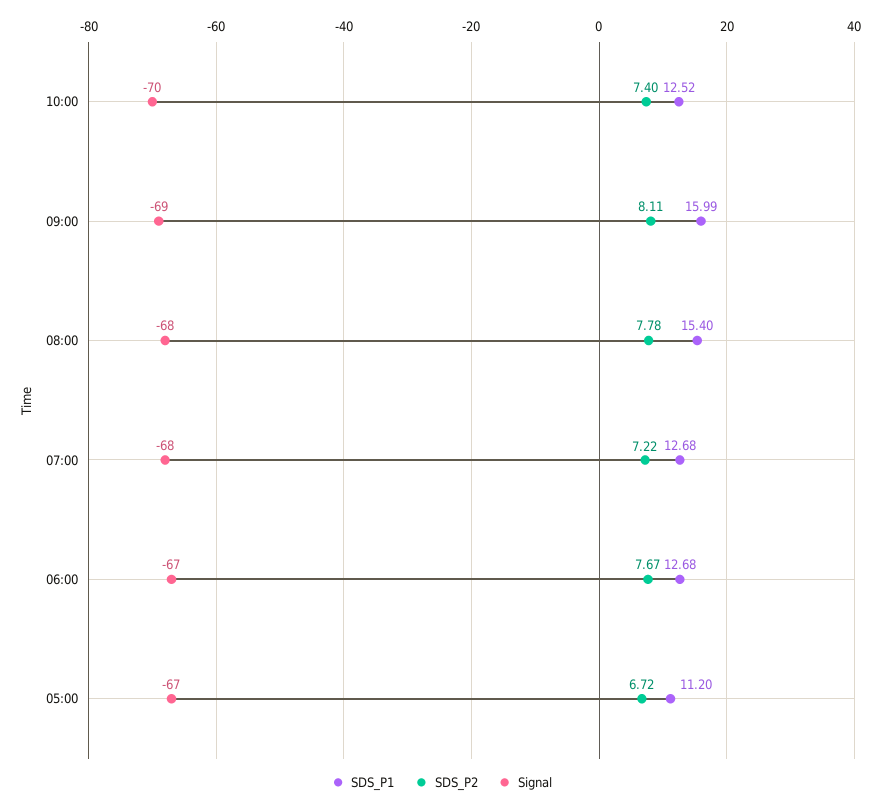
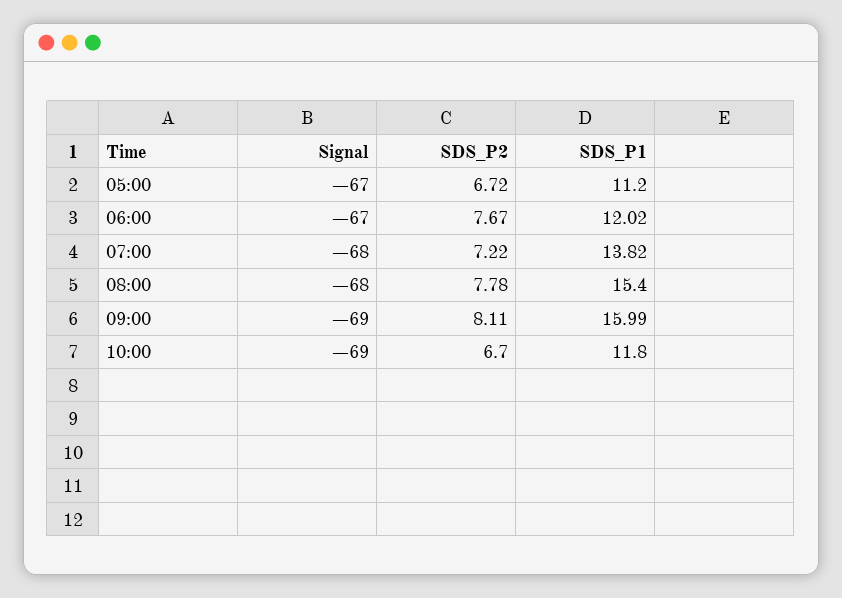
SDS_P1, 10:00: 12.52 -> 11.8
SDS_P2, 10:00: 7.4 -> 6.7
Signal, 10:00: -70 -> -69
SDS_P1, 07:00: 12.68 -> 13.82
SDS_P1, 06:00: 12.68 -> 12.02

